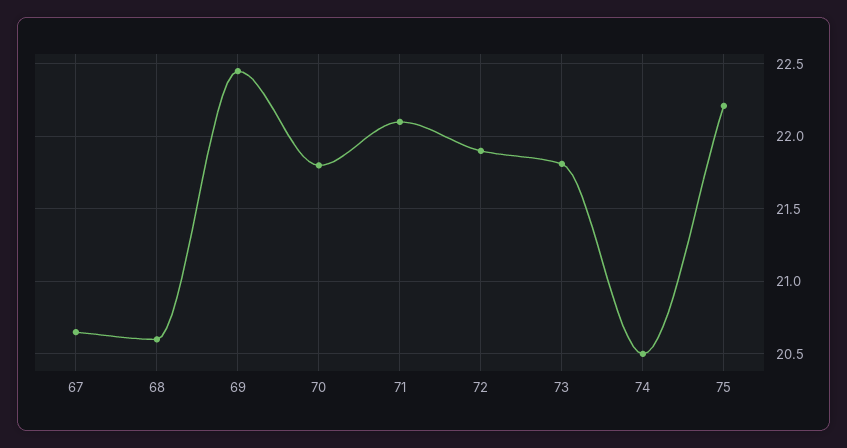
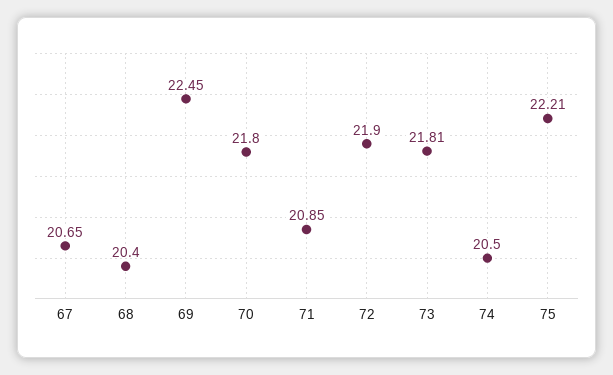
68: 20.6 -> 20.4
71: 22.1 -> 20.85

